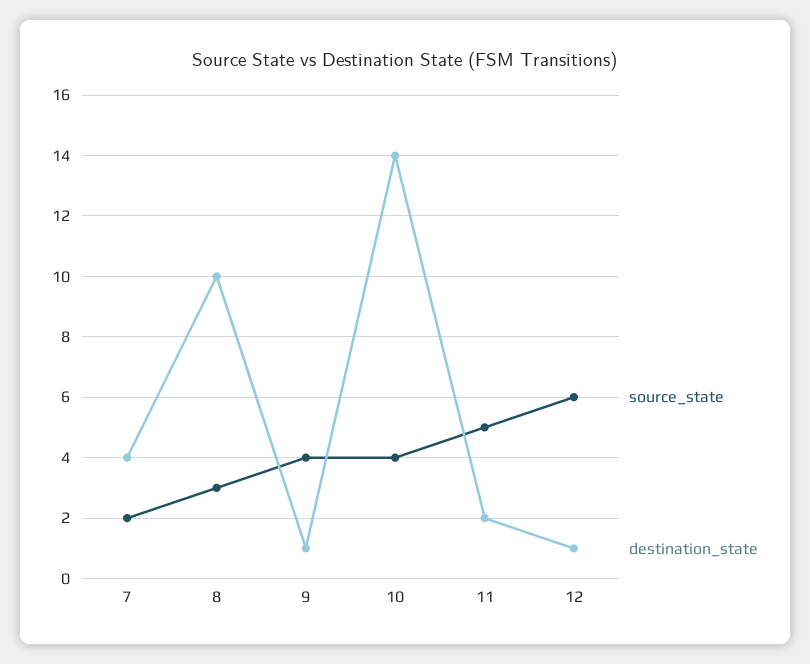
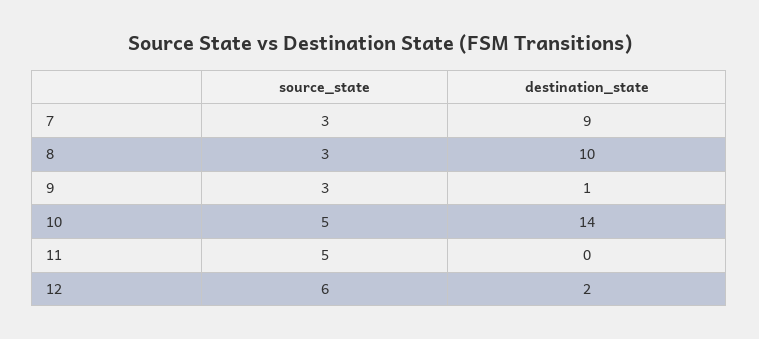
source_state, 7: 2 -> 3
destination_state, 7: 4 -> 9
source_state, 9: 4 -> 3
source_state, 10: 4 -> 5
destination_state, 11: 2 -> 0
destination_state, 12: 1 -> 2

